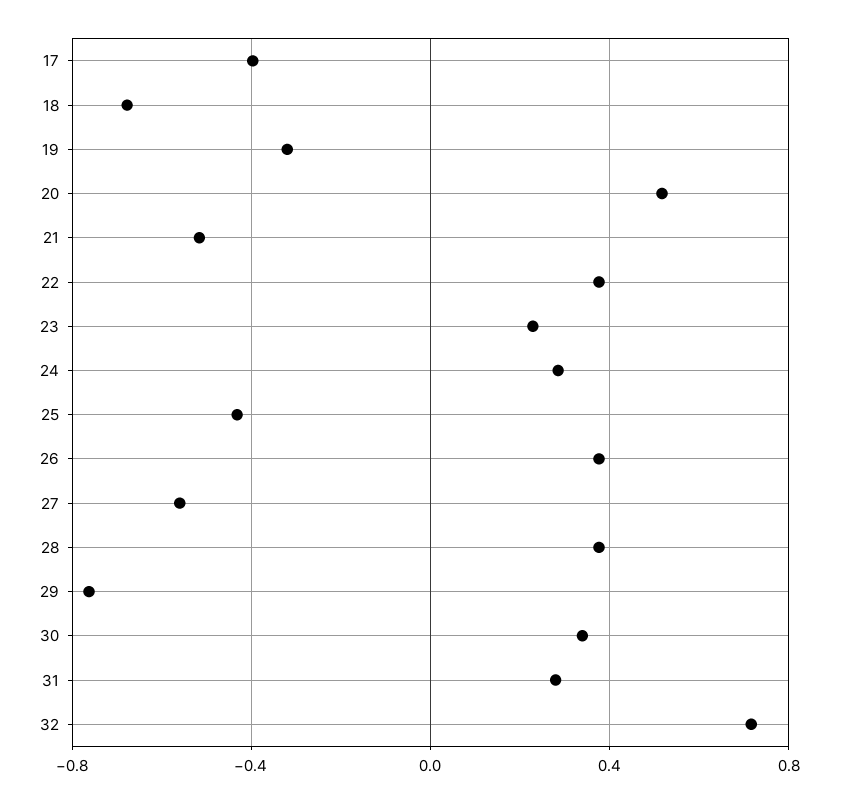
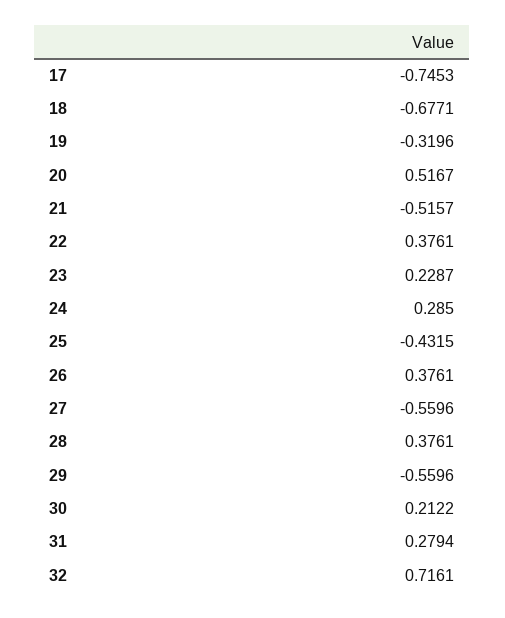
17: -0.4 -> -0.7453
29: -0.75 -> -0.5596
30: 0.35 -> 0.2122

